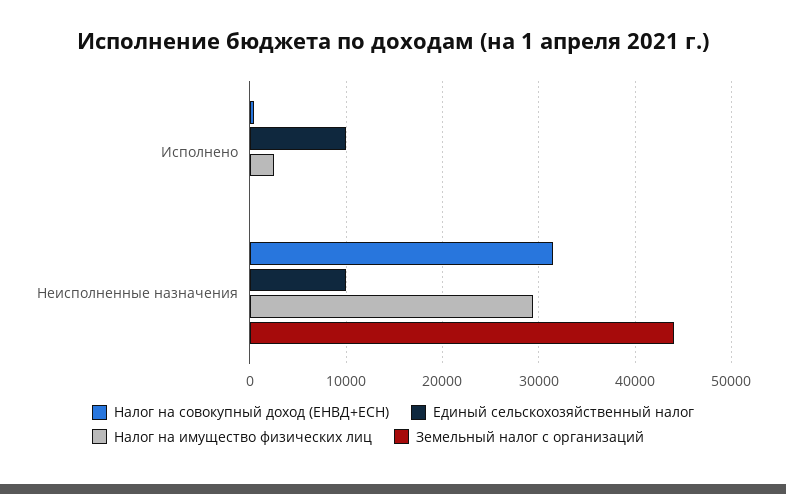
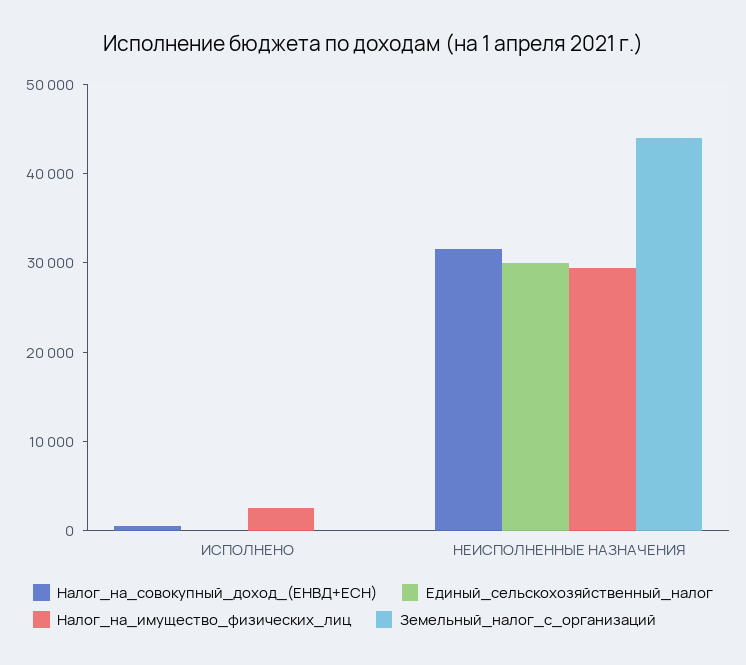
Единый сельскохозяйственный налог, Исполнено: 10000 -> 0
Единый сельскохозяйственный налог, Неисполненные назначения: 10000 -> 30000

